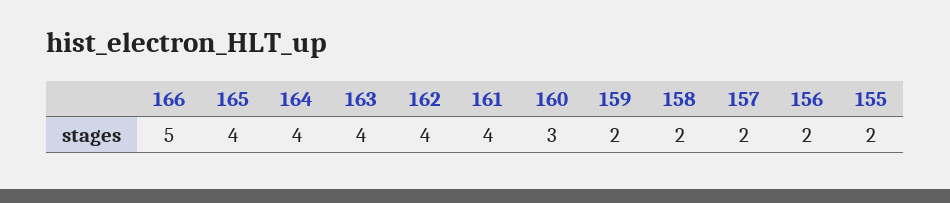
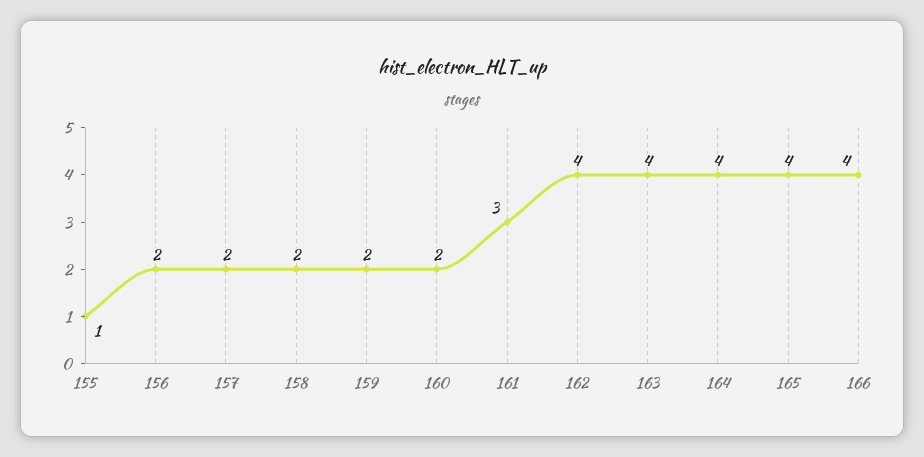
166: 5 -> 4
161: 4 -> 3
160: 3 -> 2
155: 2 -> 1

